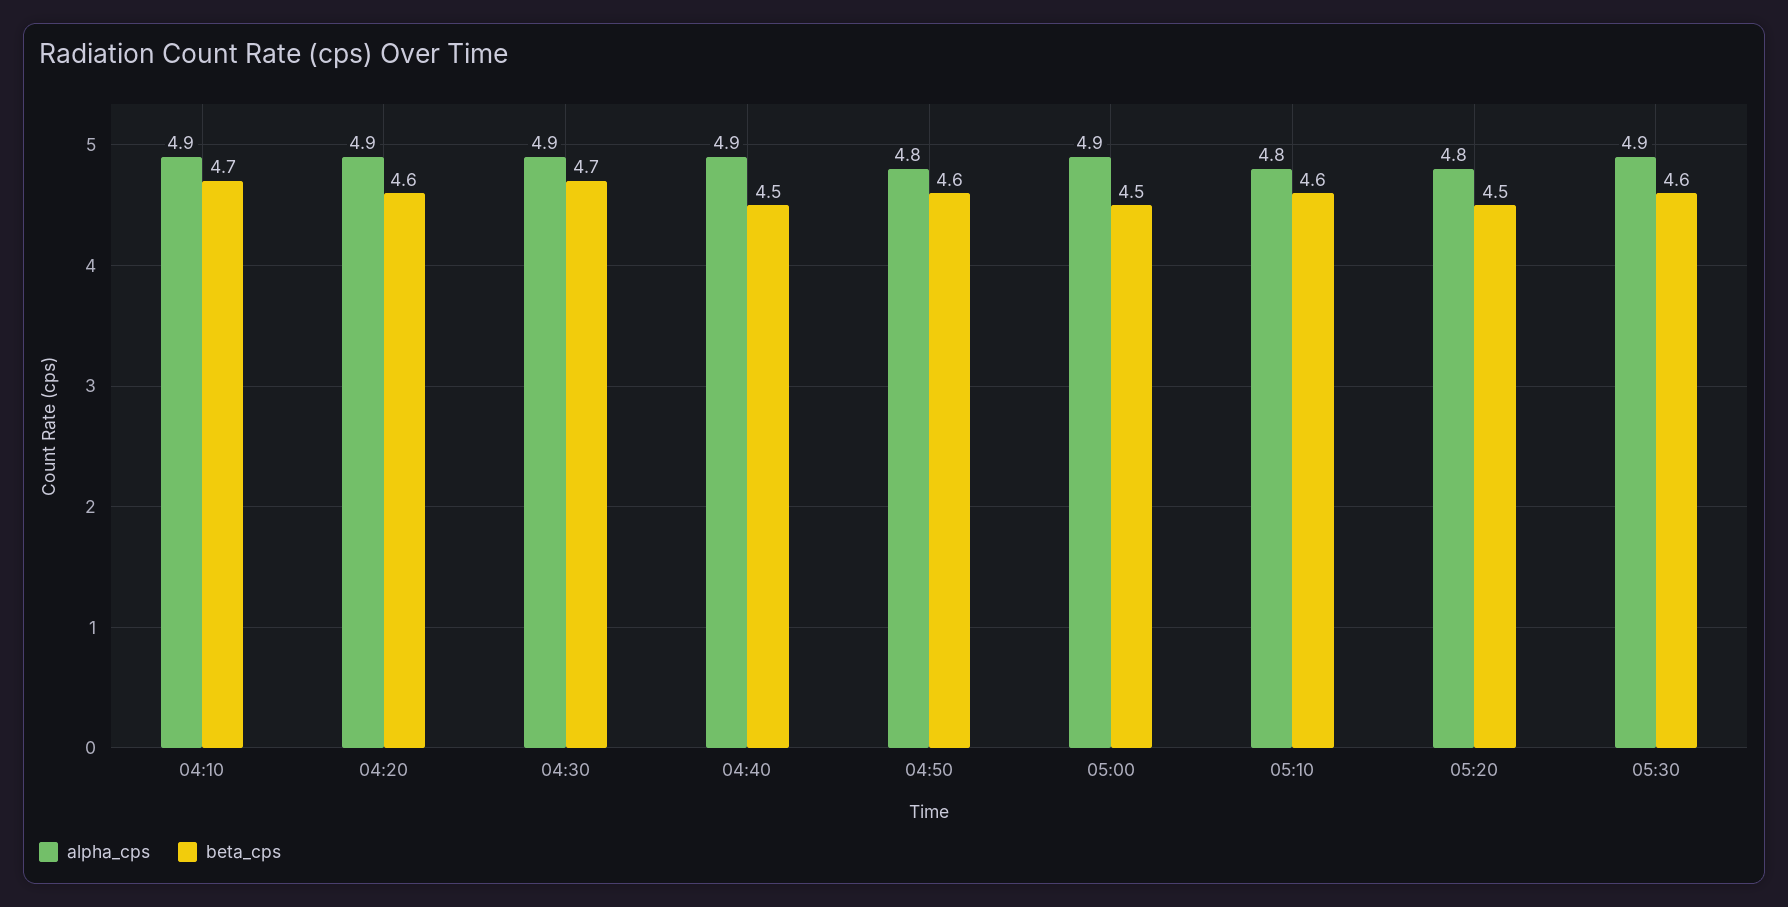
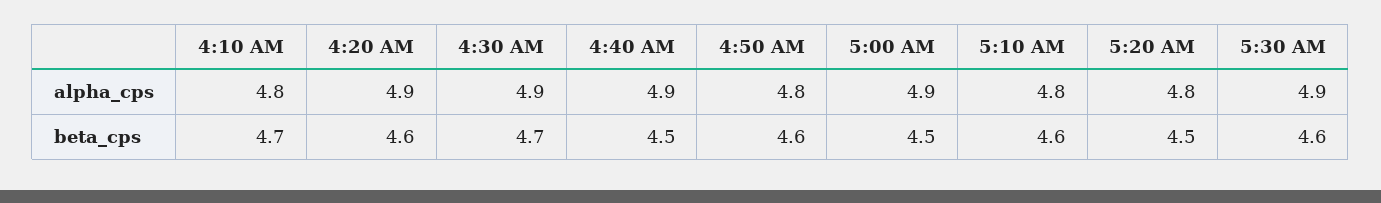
alpha_cps, 04:10: 4.9 -> 4.8

